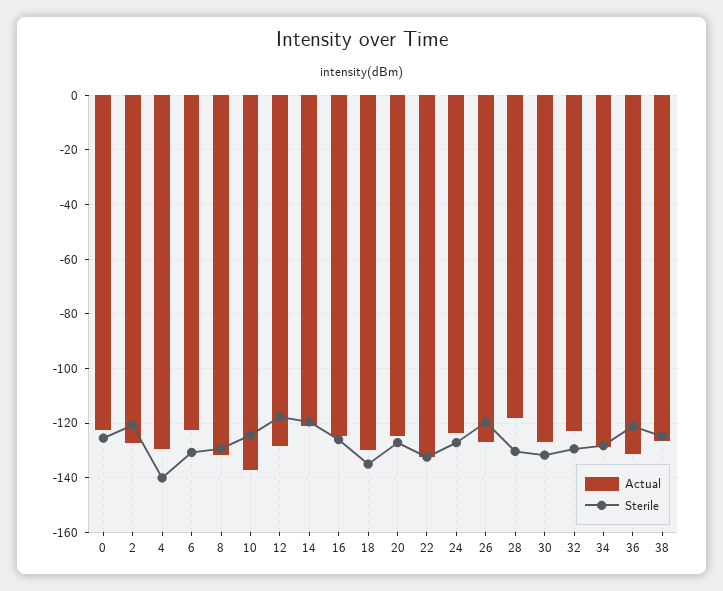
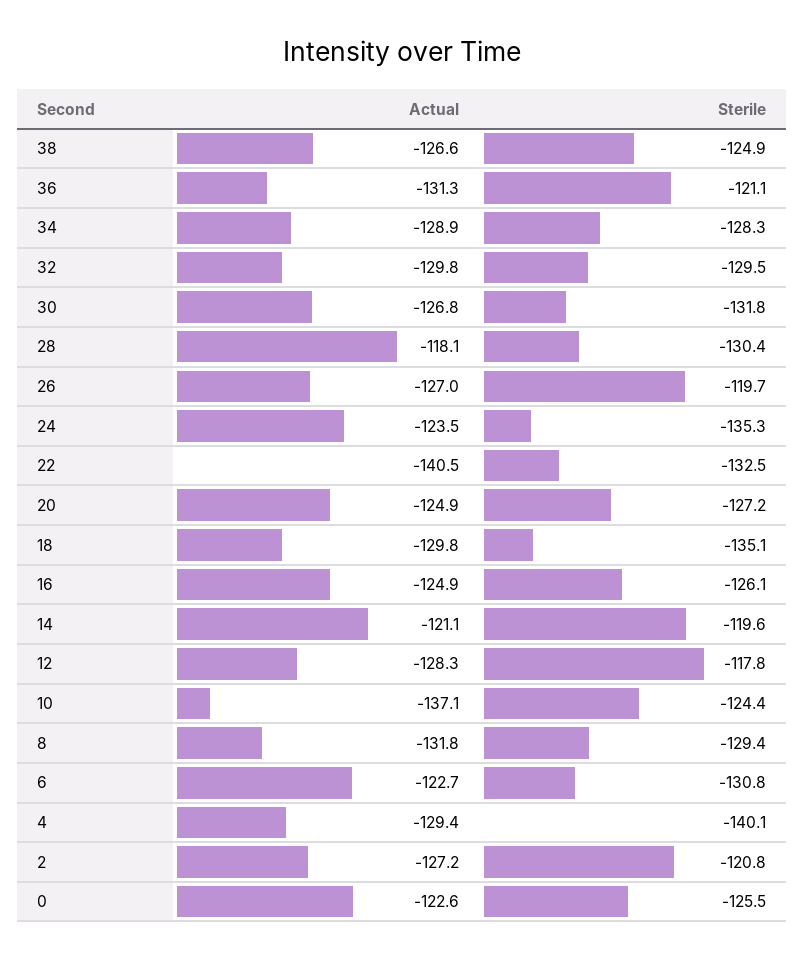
Actual, 22: -132.5 -> -140.5
Sterile, 24: -127.5 -> -135.3
Actual, 32: -122.5 -> -129.8

